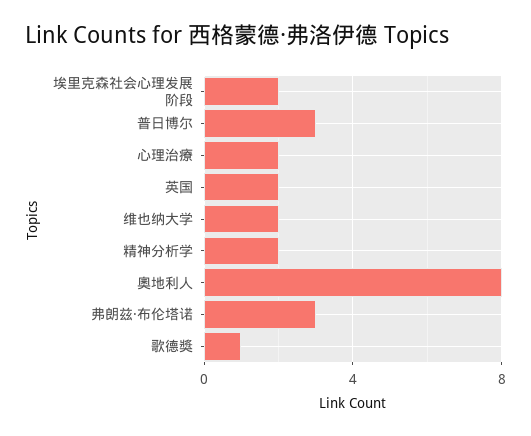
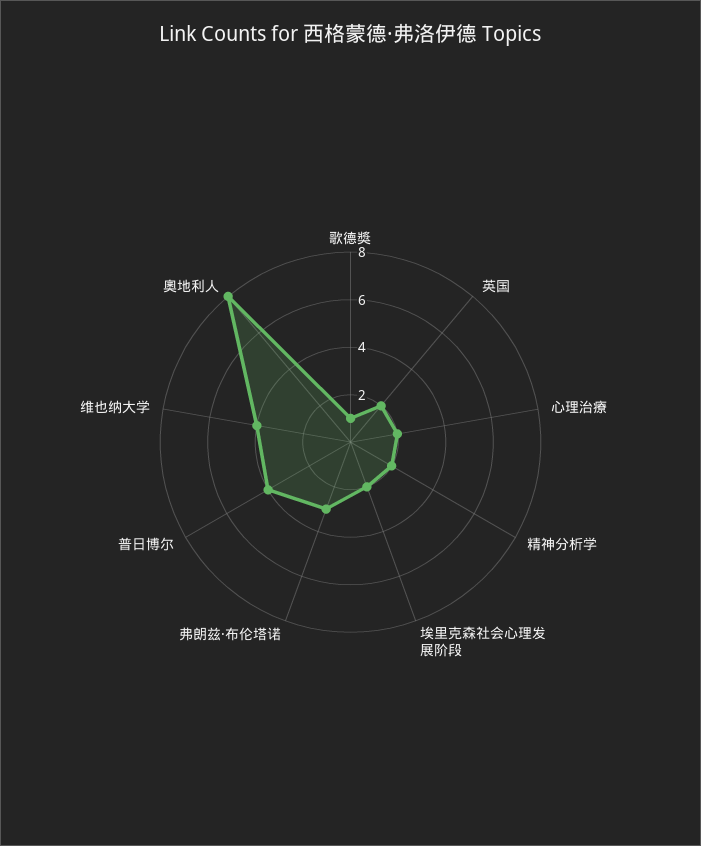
普日博尔: 3 -> 4
维也纳大学: 2 -> 4

